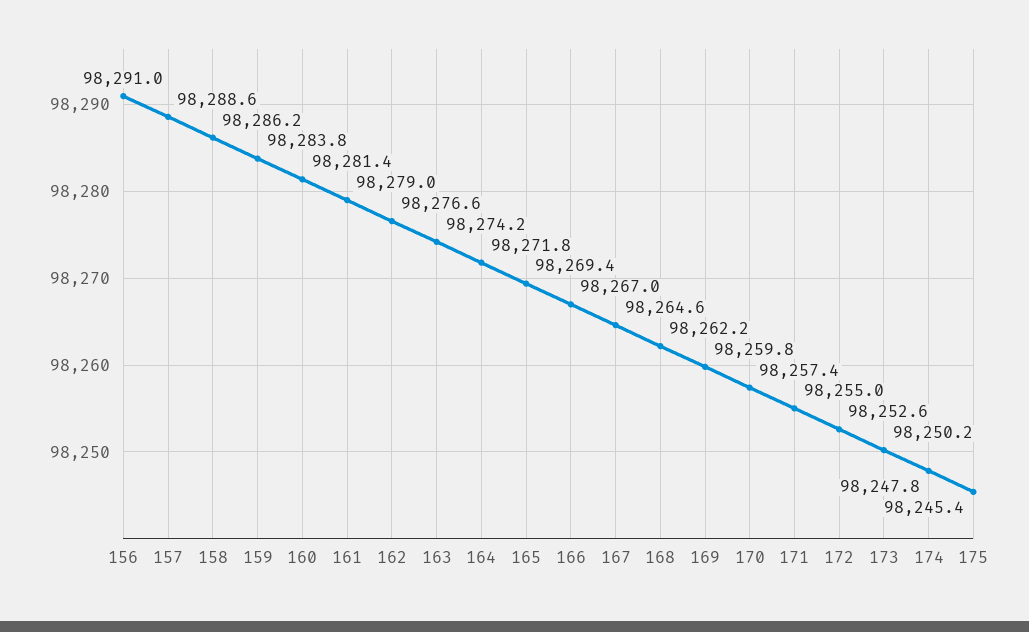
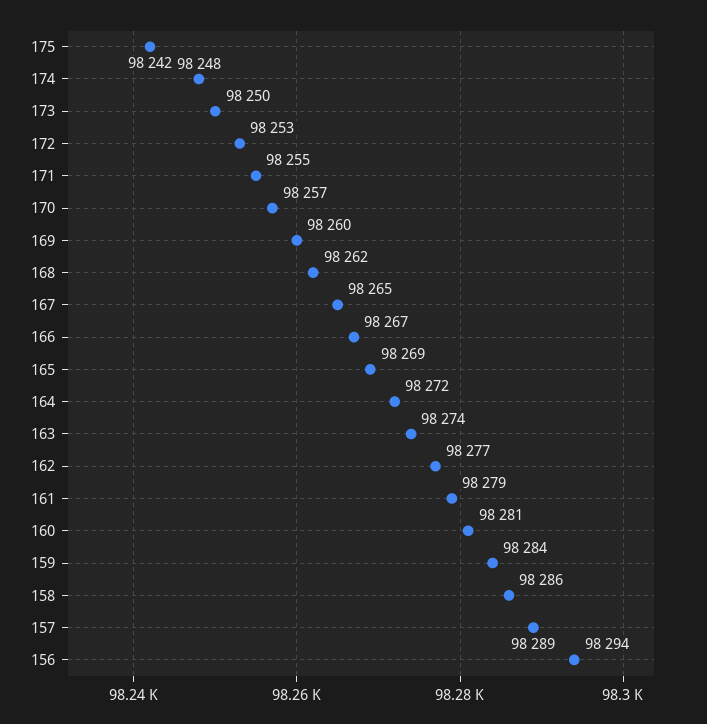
156: 98291 -> 98294
175: 98245.4 -> 98242

